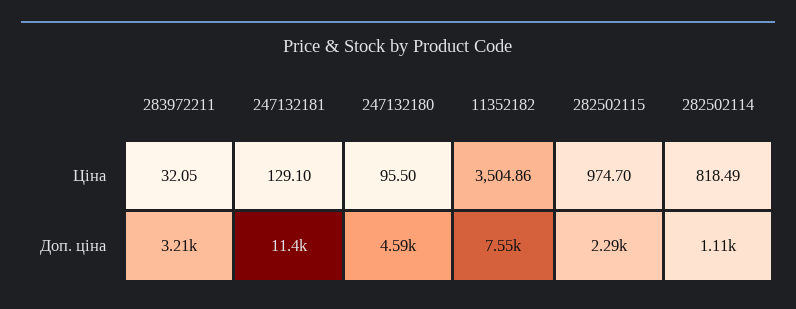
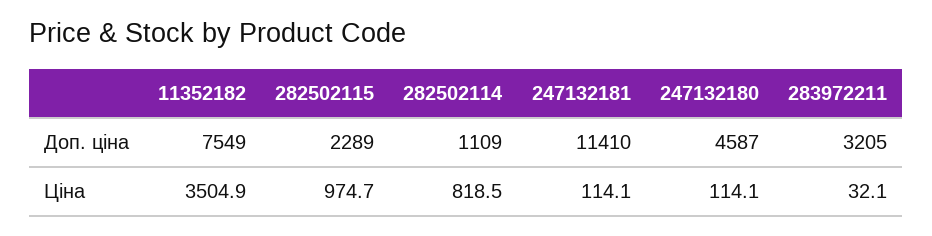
247132181, Ціна: 129.1 -> 114.1
247132180, Ціна: 95.5 -> 114.1

